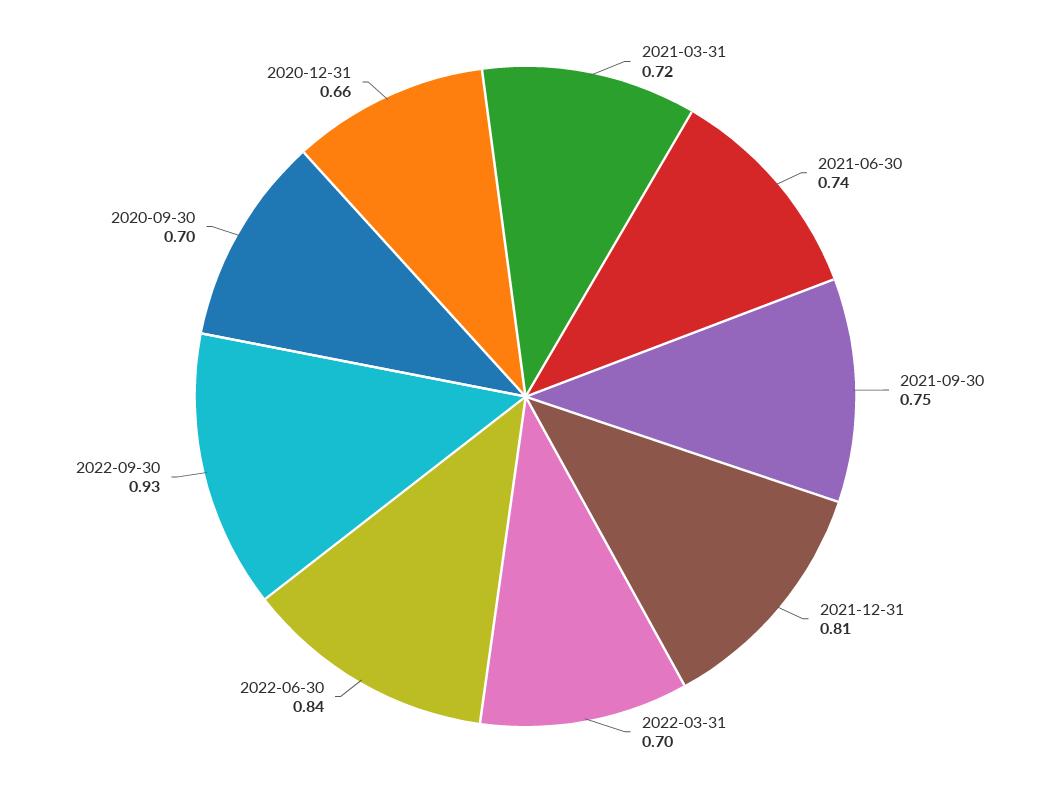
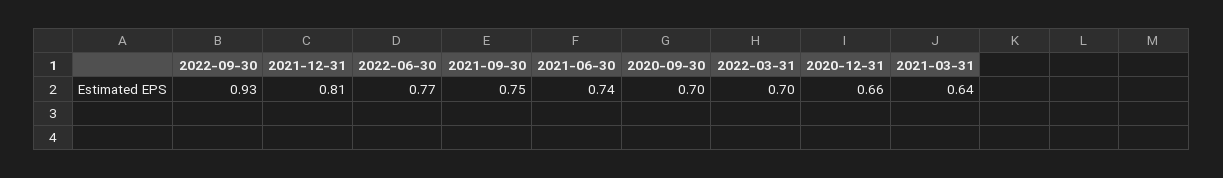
2021-03-31: 0.72 -> 0.64
2022-06-30: 0.84 -> 0.77

